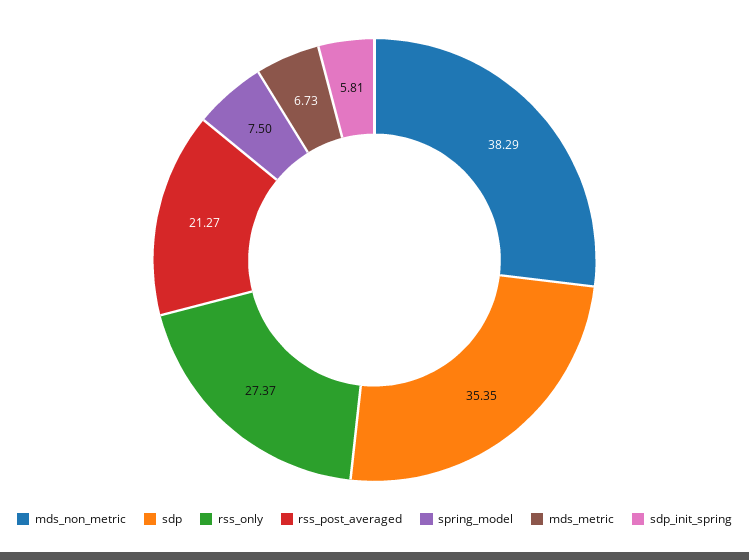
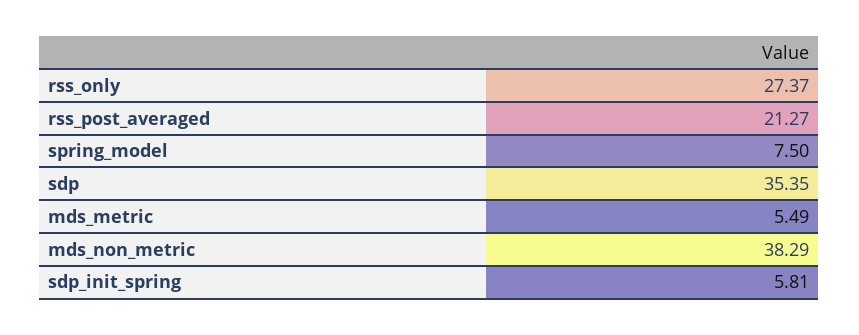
mds_metric: 6.73 -> 5.49

